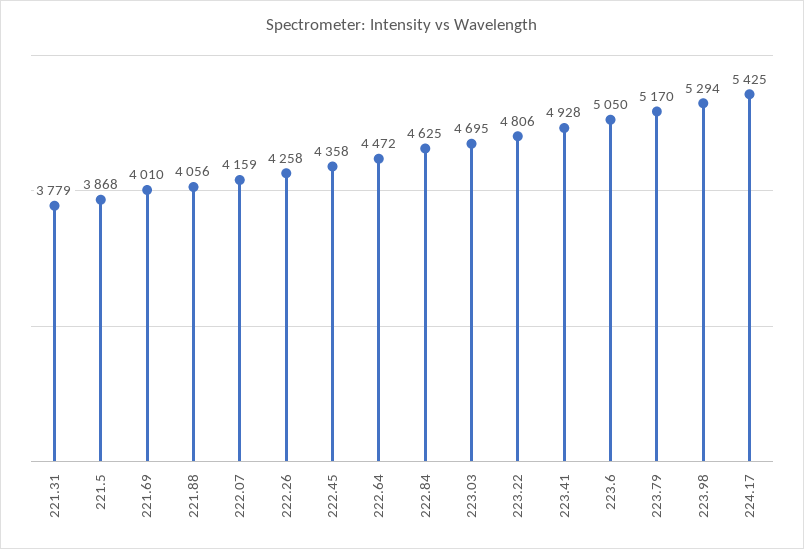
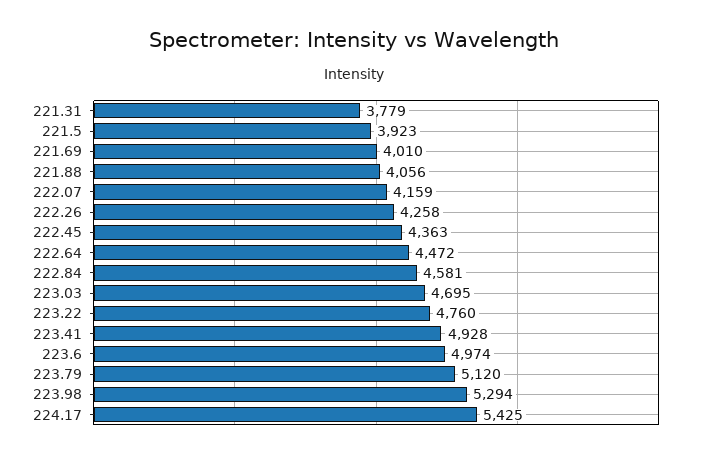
221.5: 3868 -> 3923
222.45: 4358 -> 4363
222.84: 4625 -> 4581
223.22: 4806 -> 4760
223.6: 5050 -> 4974
223.79: 5170 -> 5120

